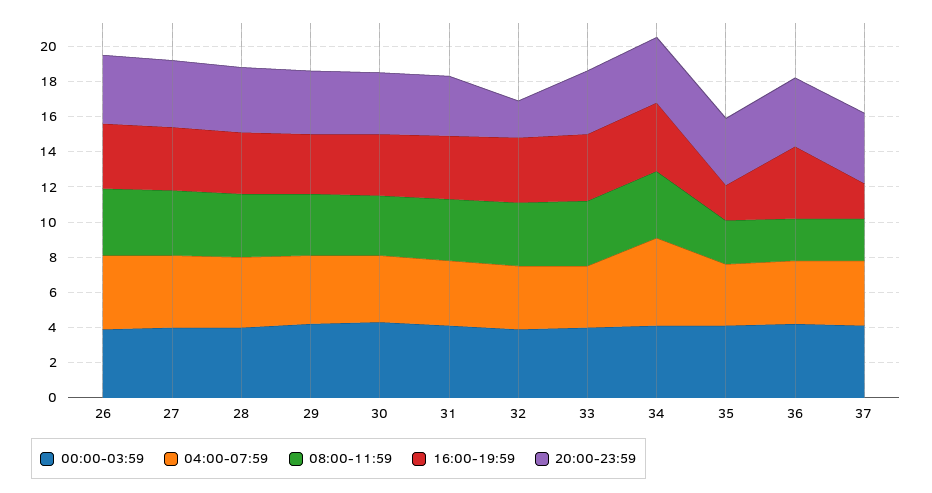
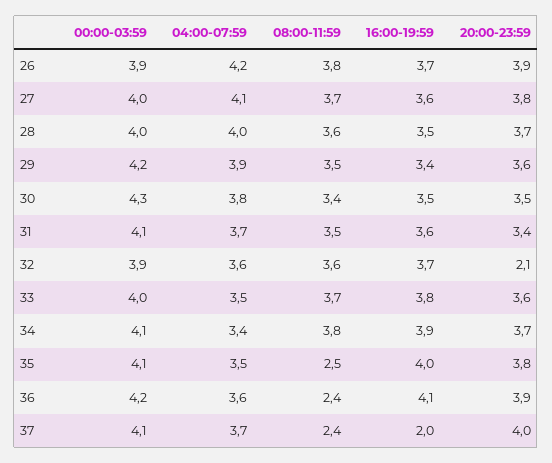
04:00-07:59, 34: 5 -> 3.4
16:00-19:59, 35: 2 -> 4

